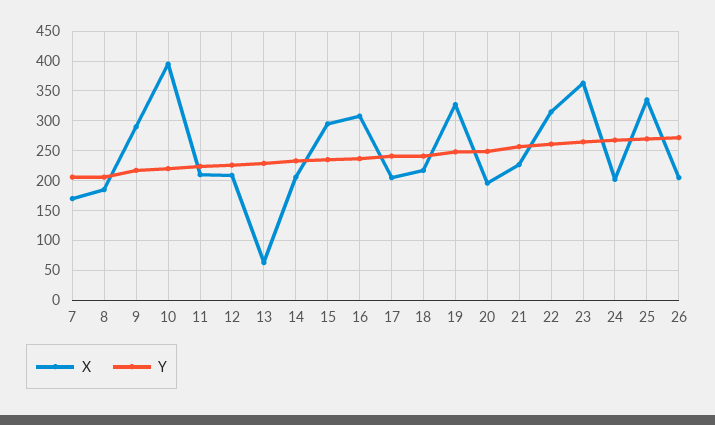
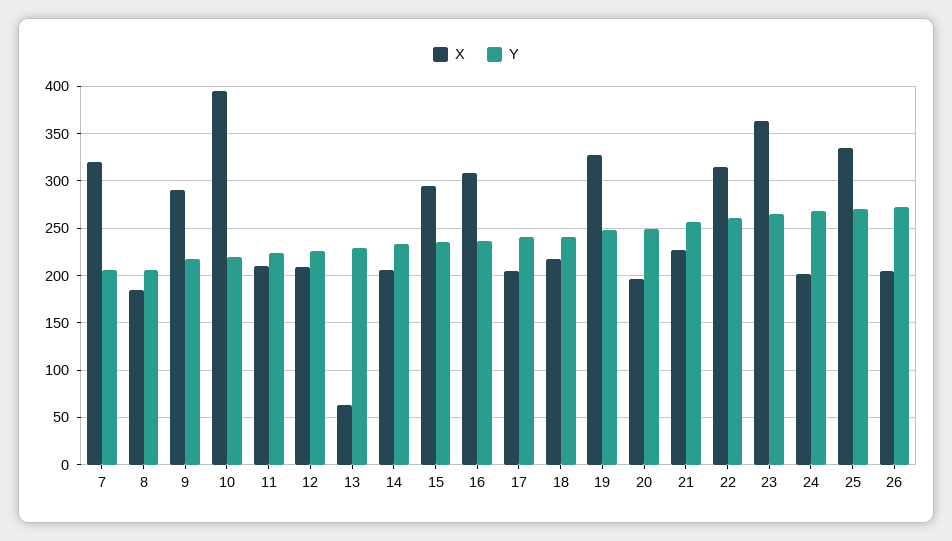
X, 7: 175 -> 320

